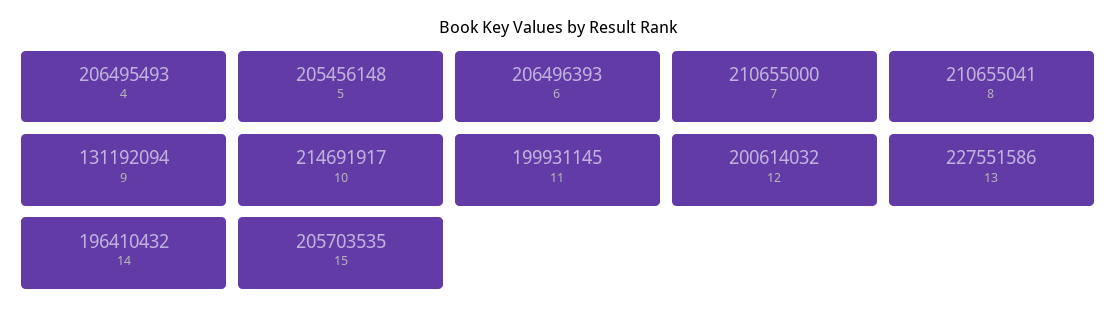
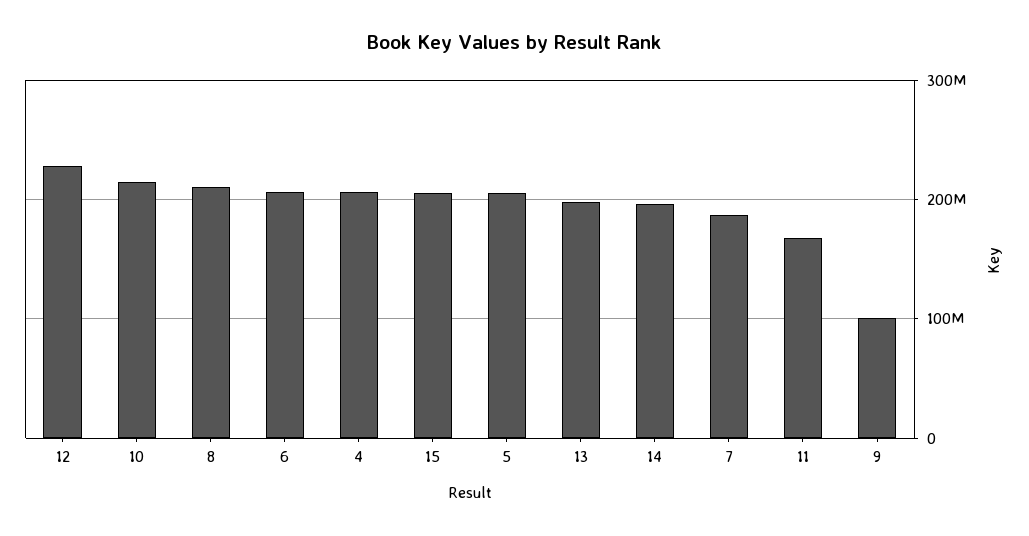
7: 210655000 -> 190000000
9: 131192094 -> 100000000
11: 199931145 -> 170000000
12: 200614032 -> 230000000
13: 227551586 -> 200000000

